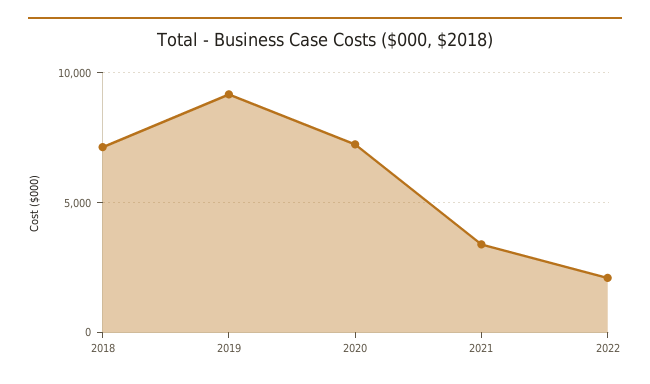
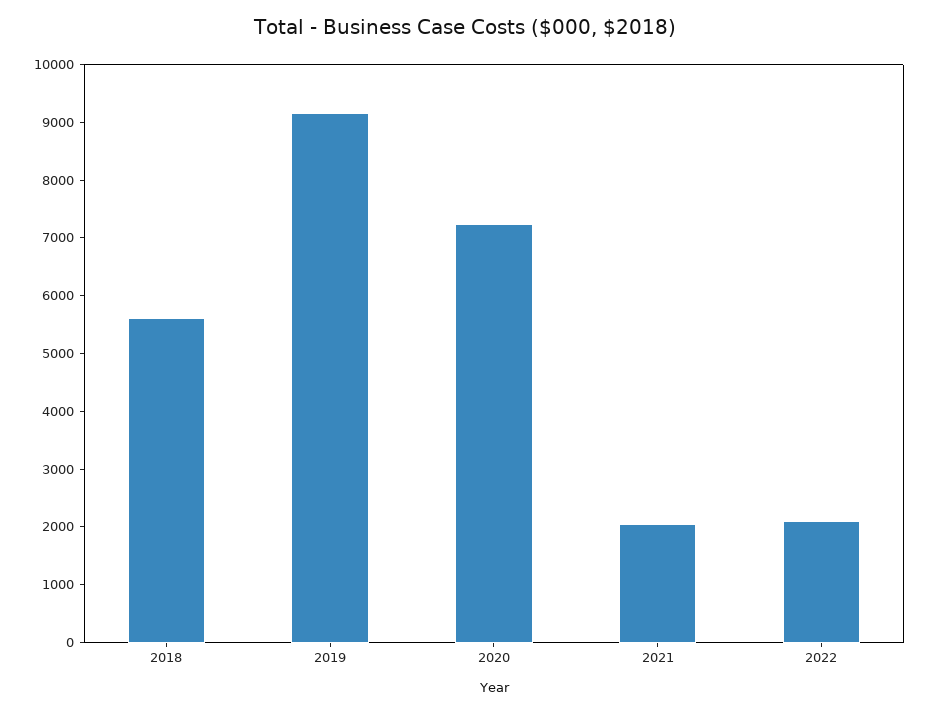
2018: 7000 -> 5600
2021: 3500 -> 2000

